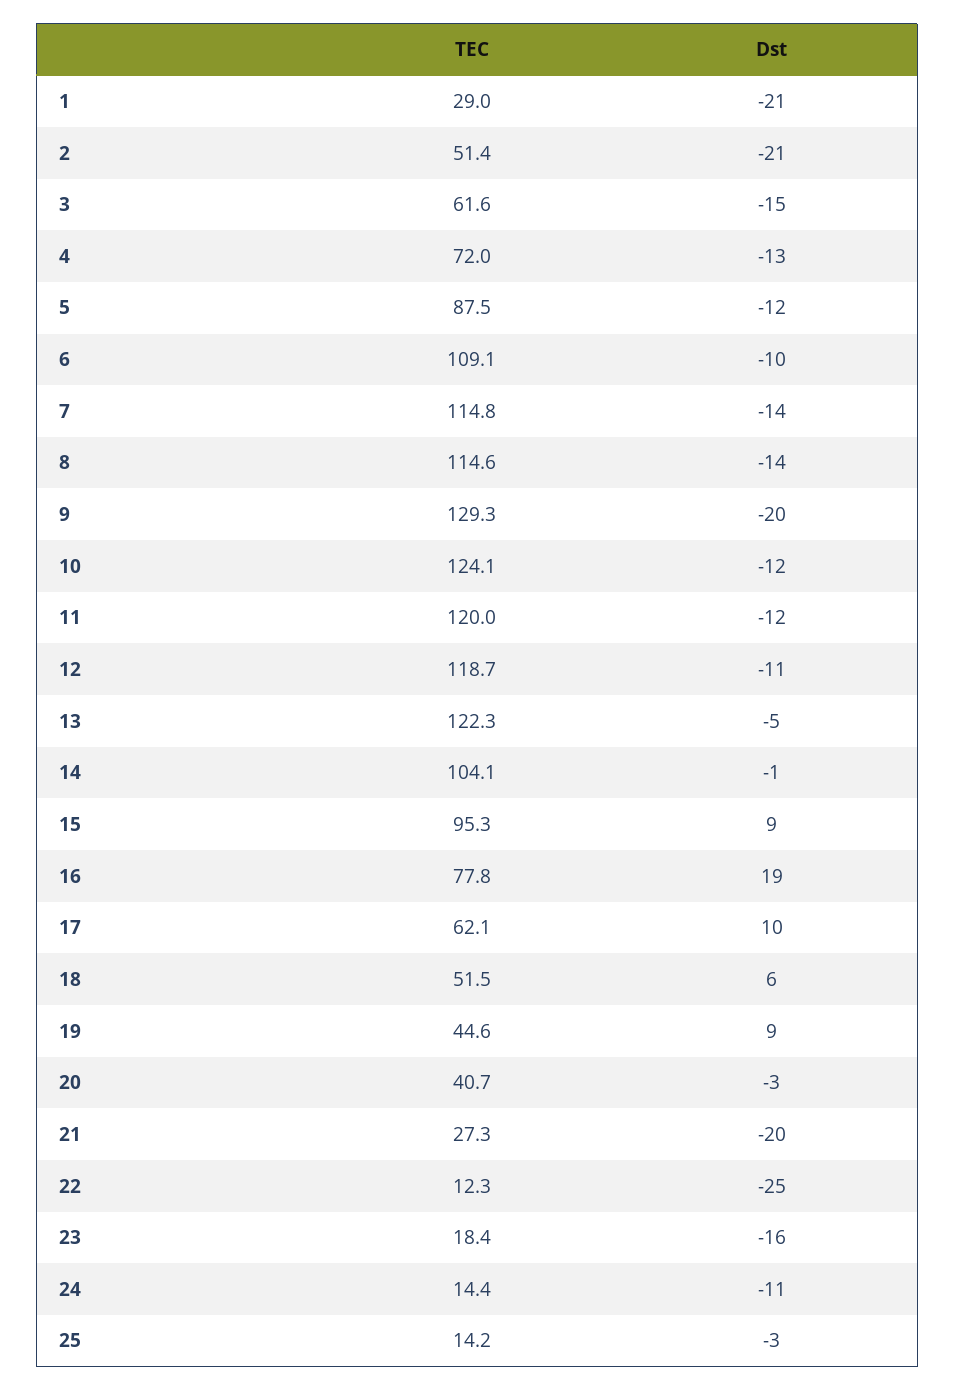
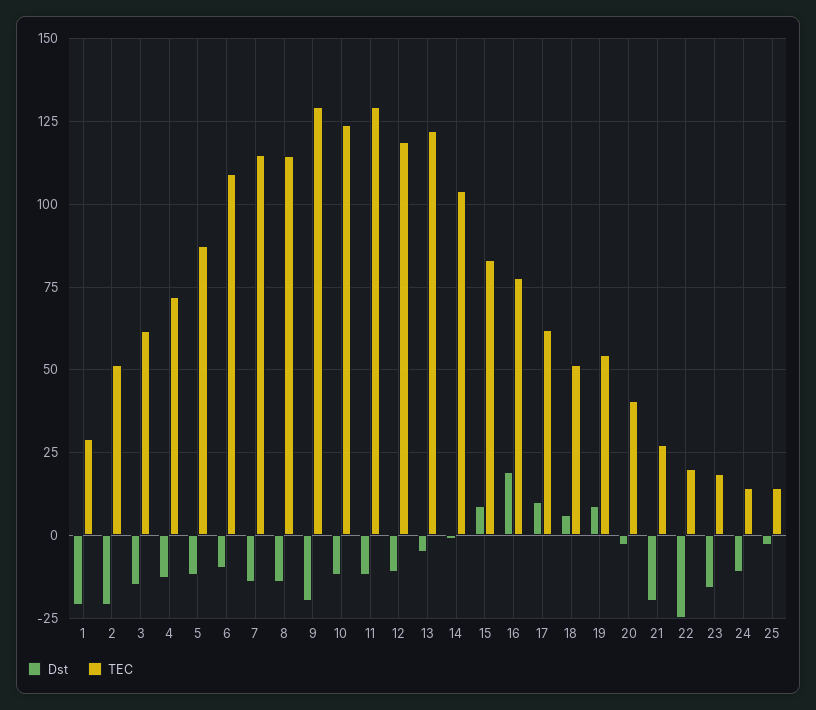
TEC, 11: 120 -> 130
TEC, 15: 95.3 -> 82.5
TEC, 19: 44.6 -> 55
TEC, 22: 12.3 -> 20

